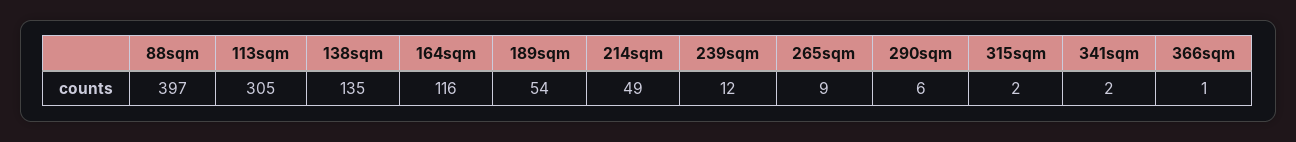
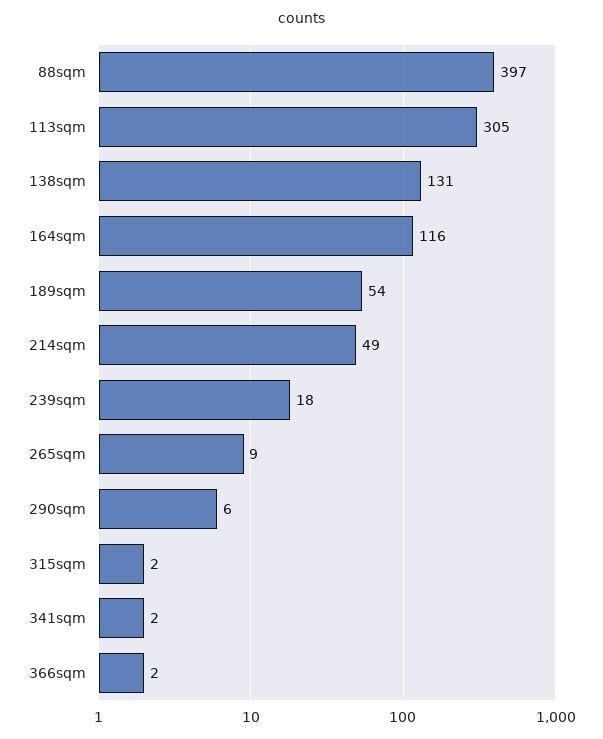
138sqm: 135 -> 131
239sqm: 12 -> 18
366sqm: 1 -> 2

